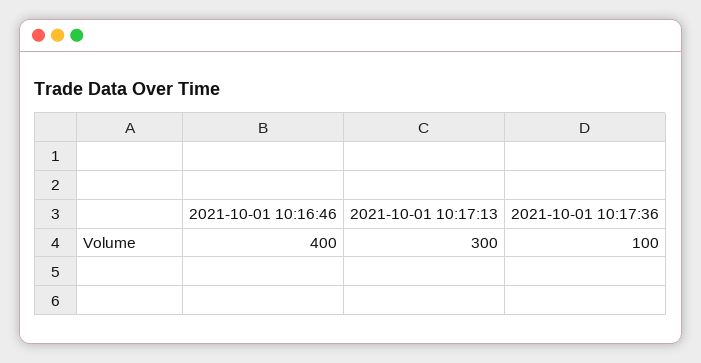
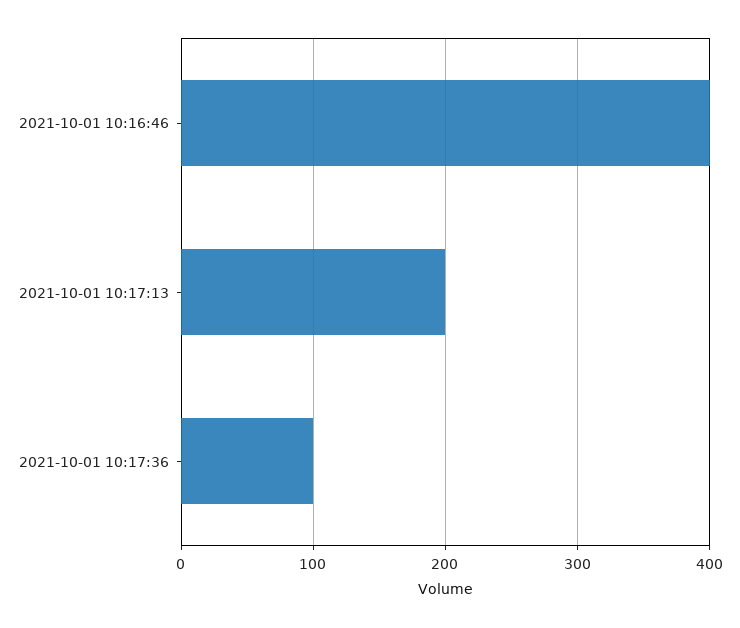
2021-10-01 10:17:13: 300 -> 200

